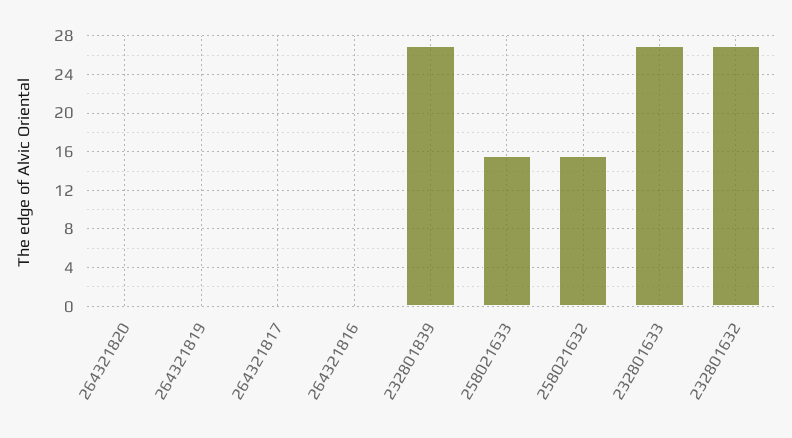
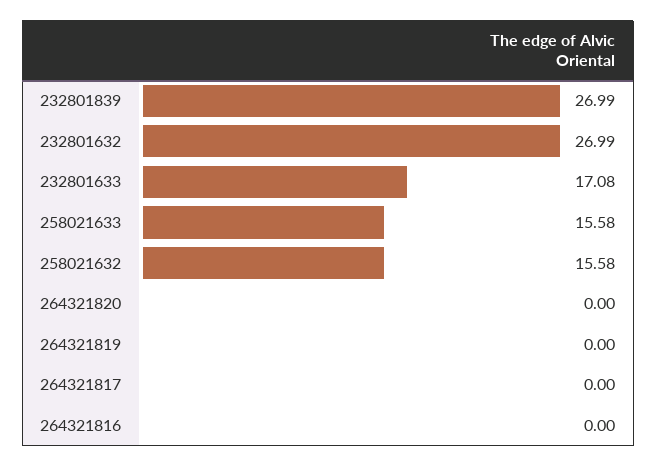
232801633: 27 -> 17.08

